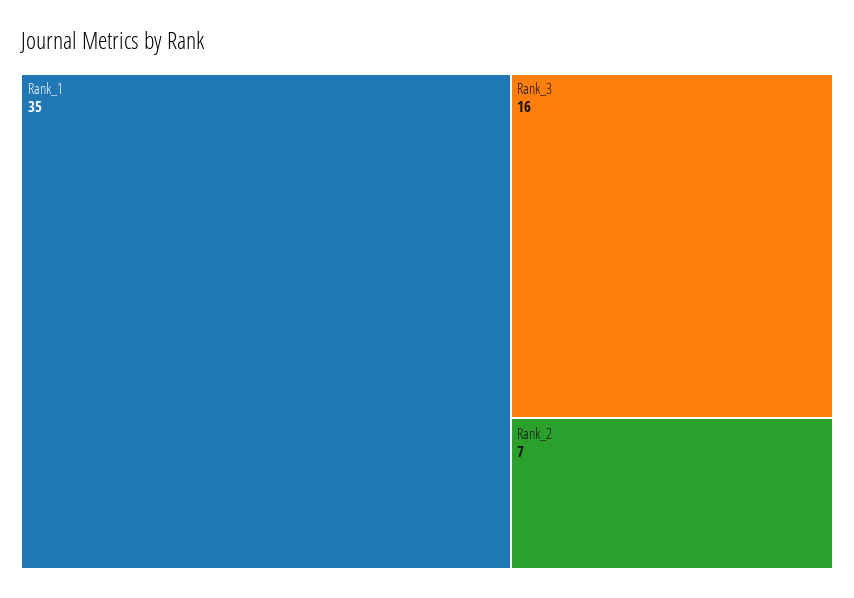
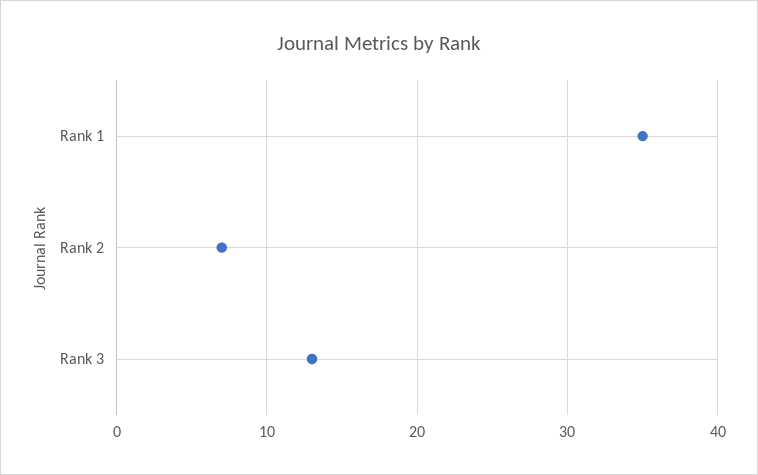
Rank_3: 16 -> 13

